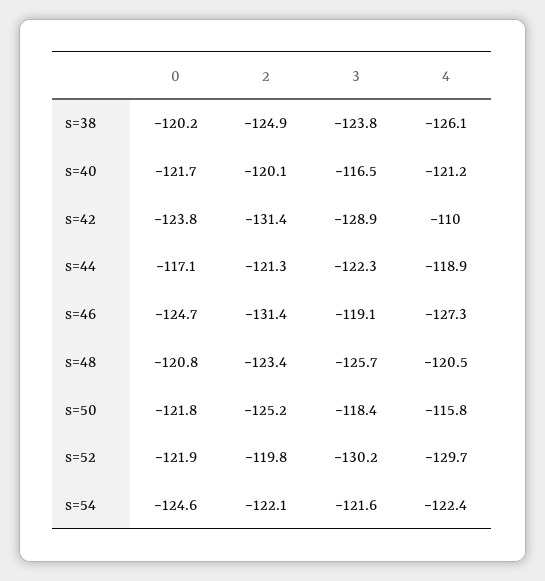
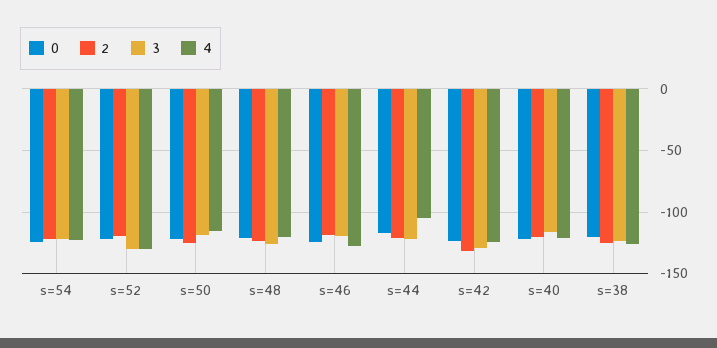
4, s=42: -110 -> -125
4, s=44: -118.9 -> -105
2, s=46: -131.4 -> -120

